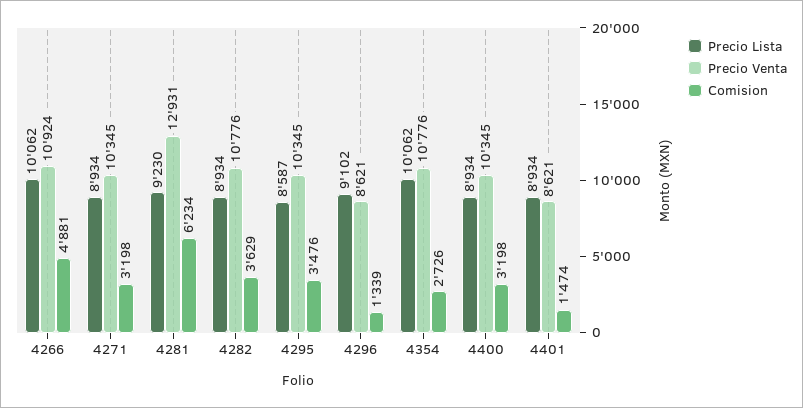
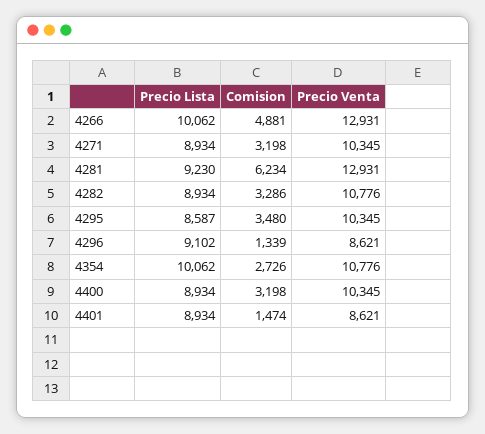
Precio Venta, 4266: 10924 -> 12931
Comision, 4282: 3629 -> 3286
Comision, 4295: 3476 -> 3480

